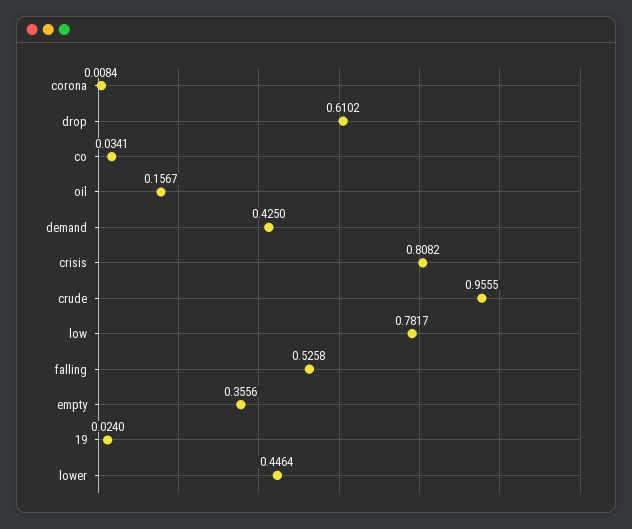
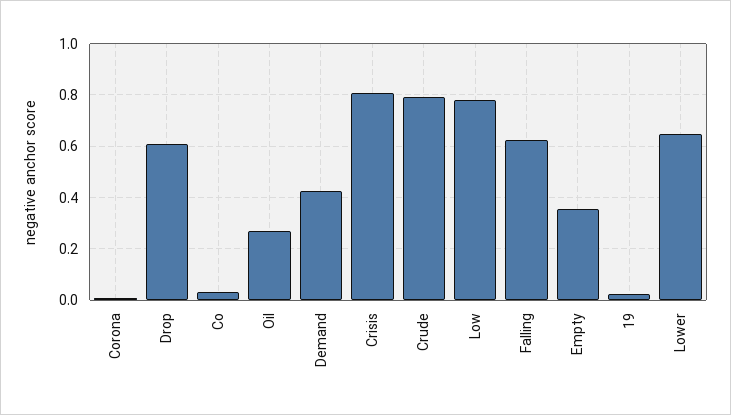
oil: 0.1567 -> 0.275
crude: 0.9555 -> 0.8
falling: 0.5258 -> 0.625
lower: 0.4464 -> 0.65

